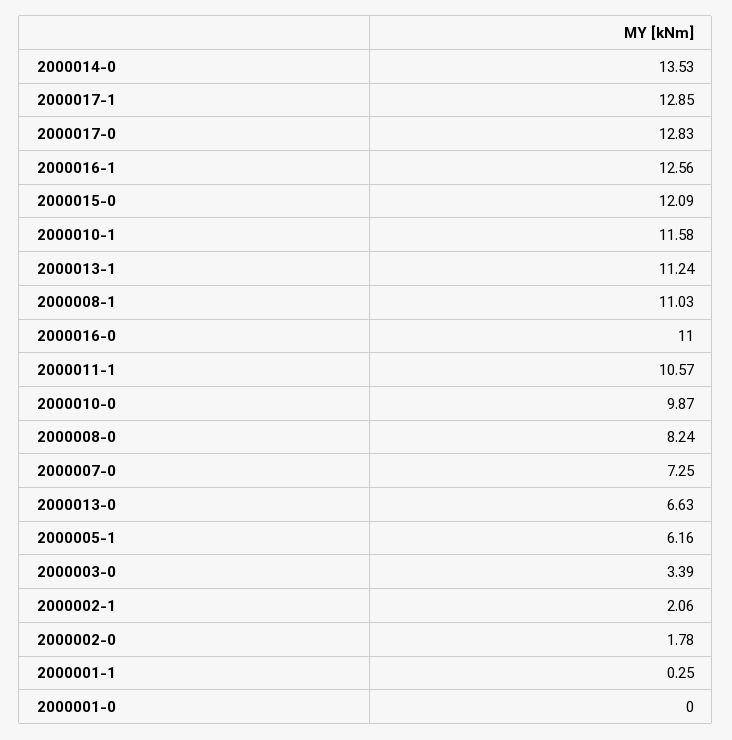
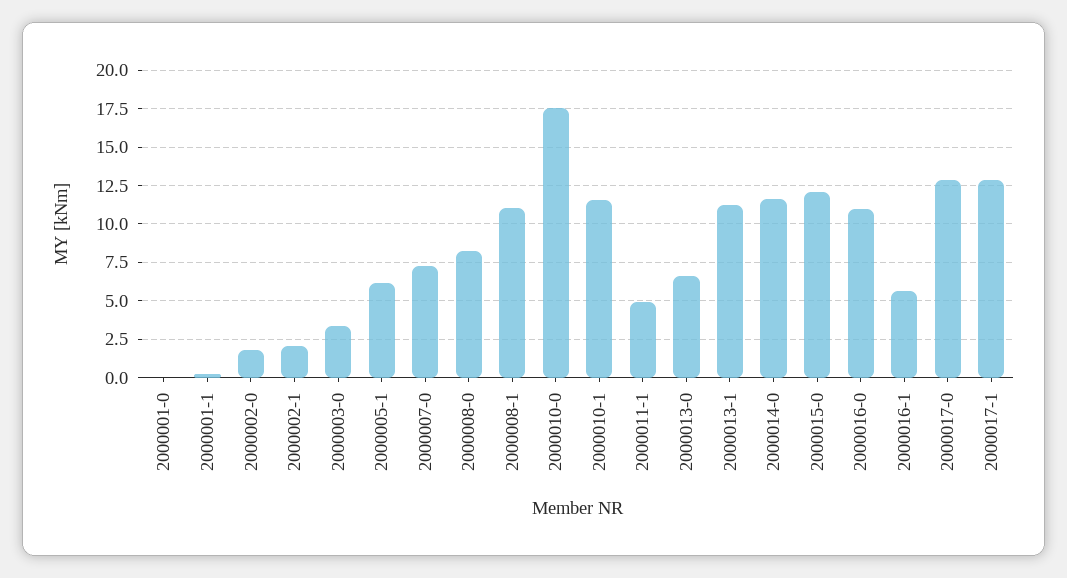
2000014-0: 13.53 -> 11.5
2000016-1: 12.56 -> 5.5
2000011-1: 10.57 -> 5
2000010-0: 9.87 -> 17.5

